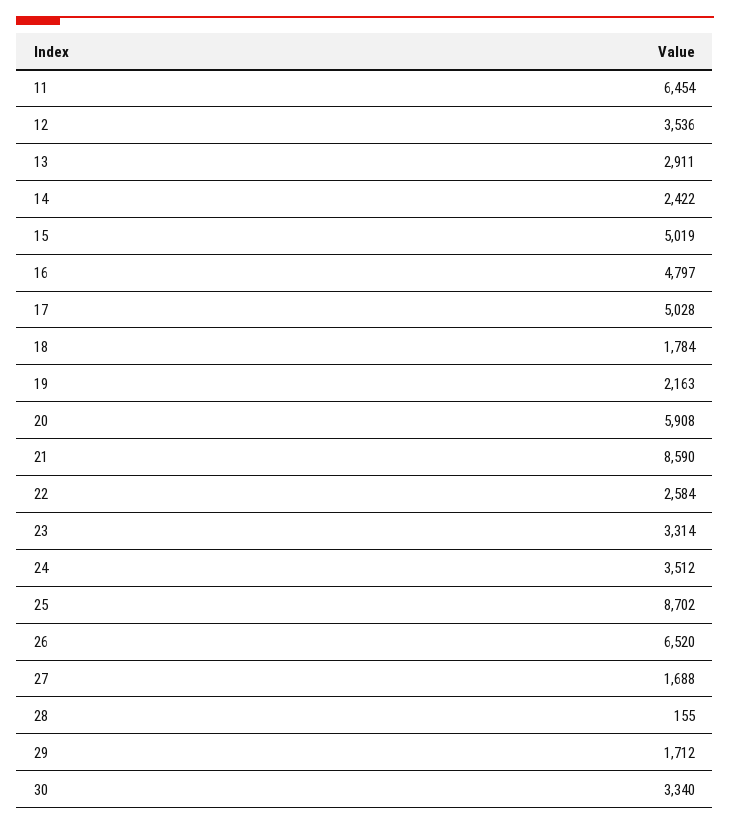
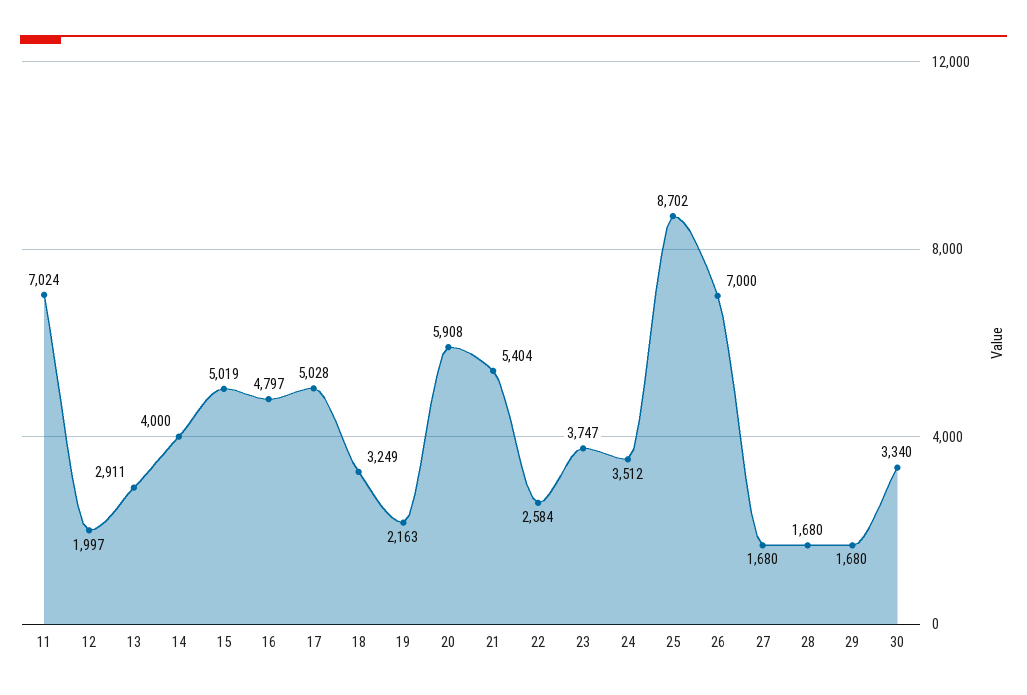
11: 6454 -> 7024
12: 3536 -> 1997
14: 2422 -> 4000
18: 1784 -> 3249
21: 8590 -> 5404
23: 3314 -> 3747
26: 6520 -> 7000
27: 1688 -> 1680
28: 155 -> 1680
29: 1712 -> 1680

